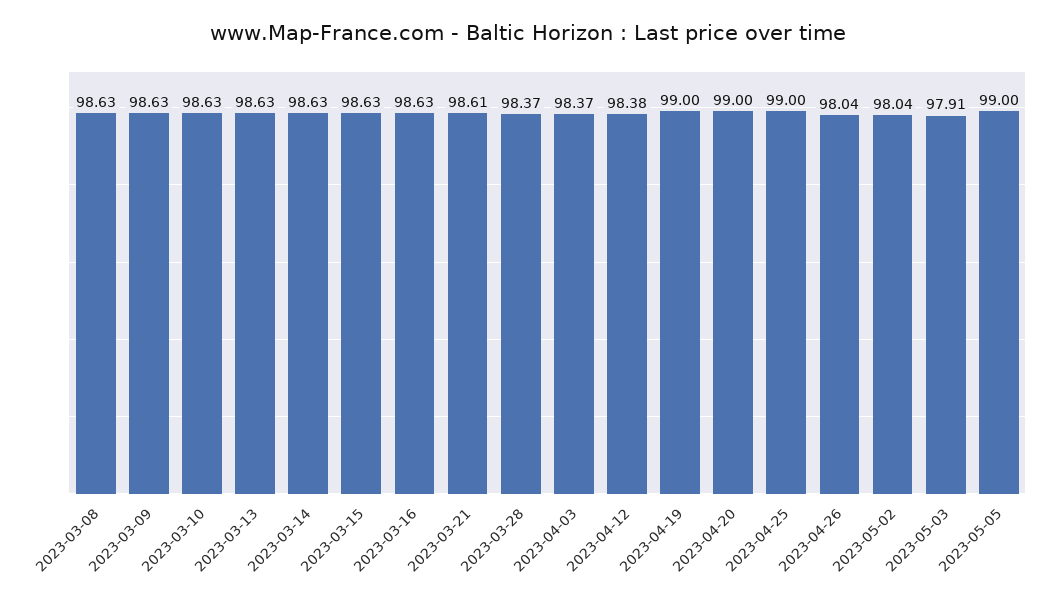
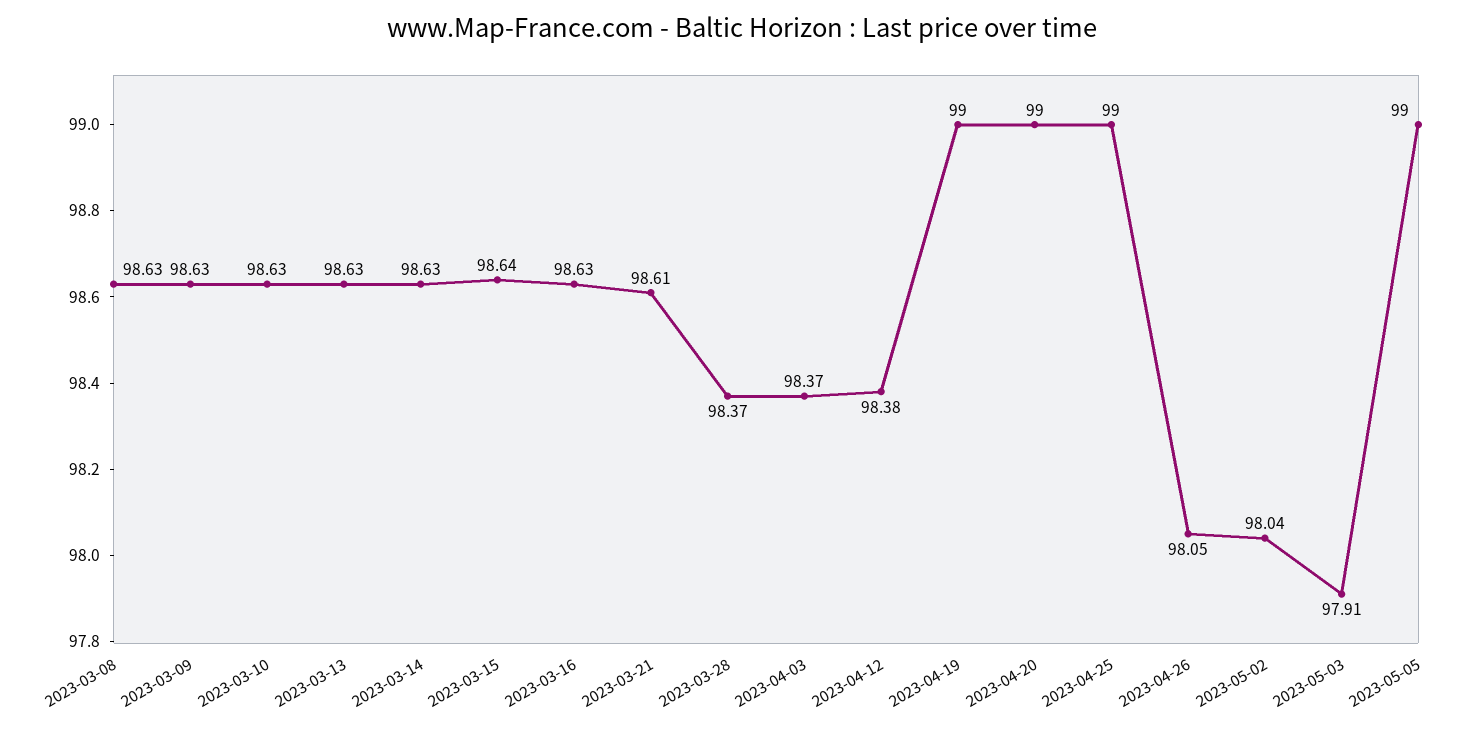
2023-03-15: 98.63 -> 98.64
2023-04-26: 98.04 -> 98.05

